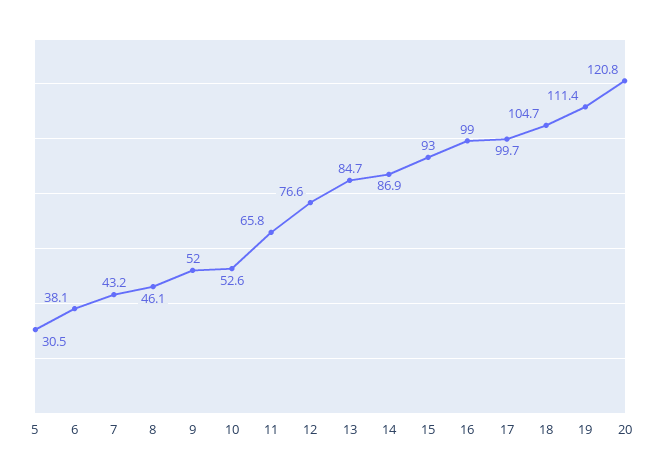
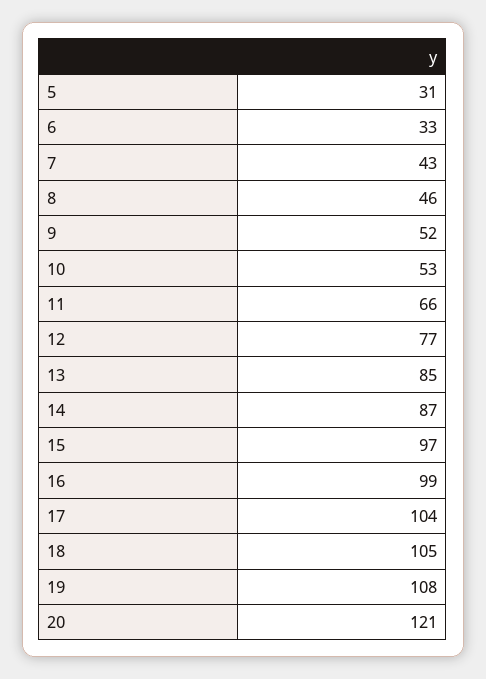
6: 38.1 -> 33
15: 93 -> 97
17: 99.7 -> 104
19: 111.4 -> 108

